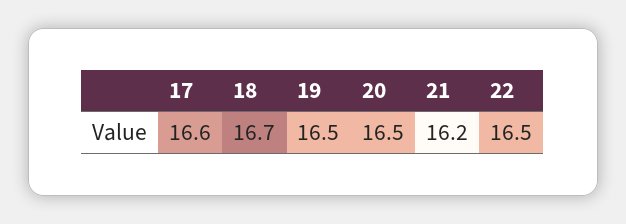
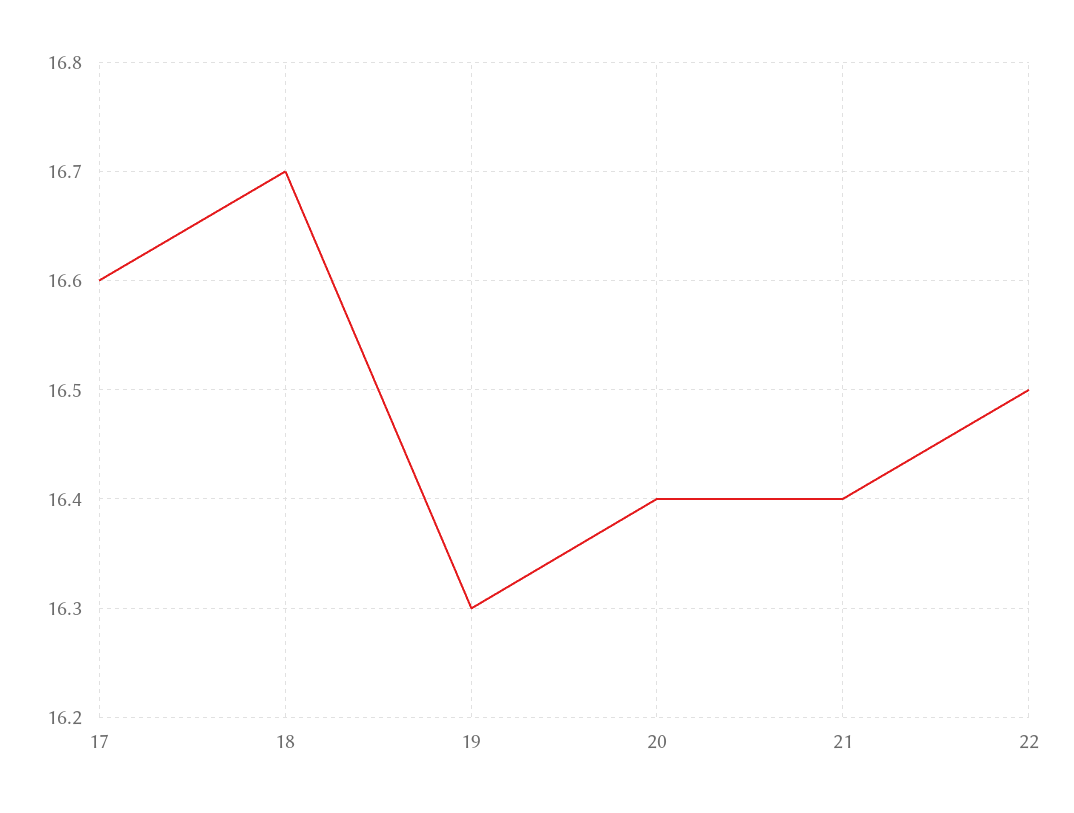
19: 16.5 -> 16.3
20: 16.5 -> 16.4
21: 16.2 -> 16.4

